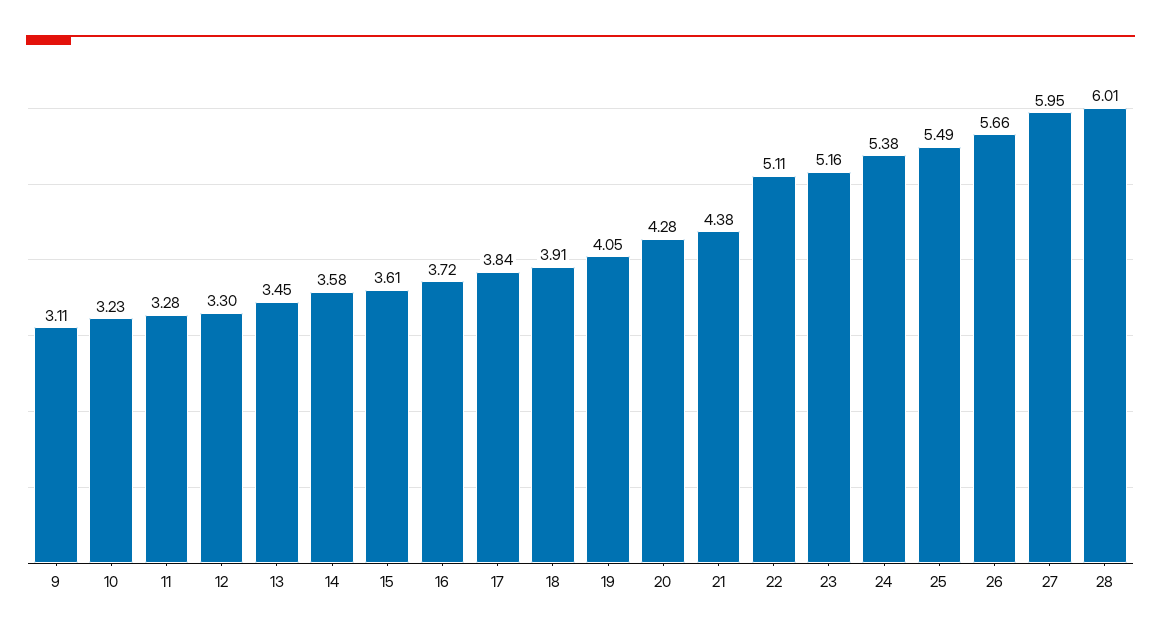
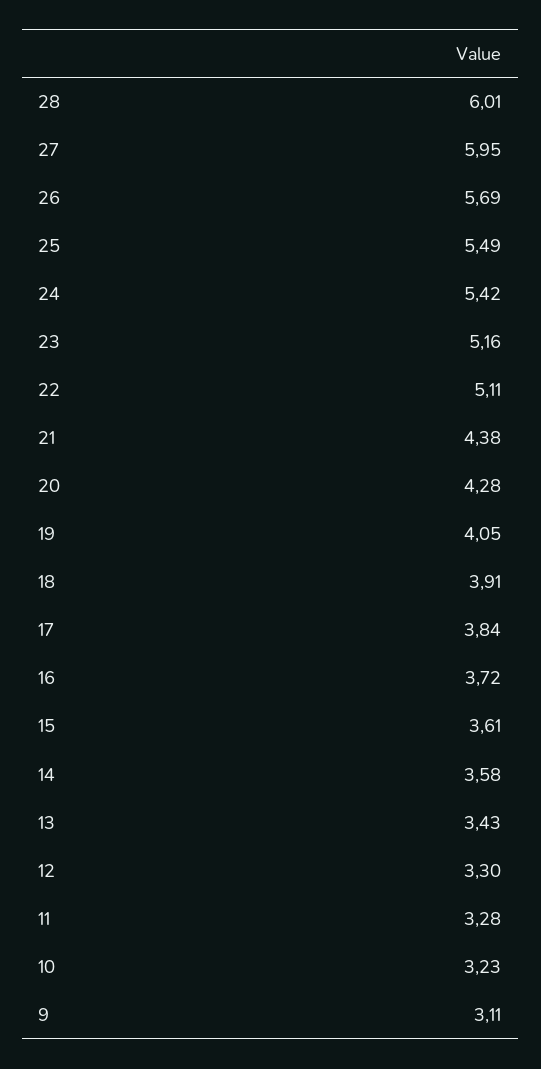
13: 3.45 -> 3.43
24: 5.38 -> 5.42
26: 5.66 -> 5.69

